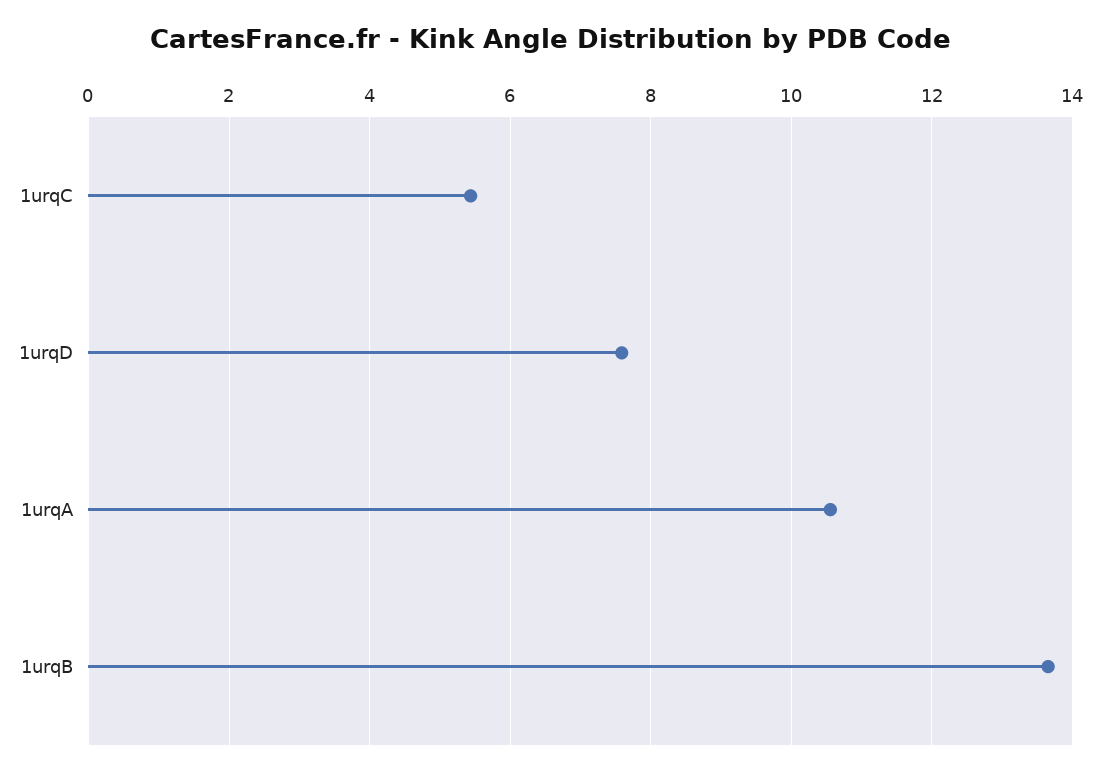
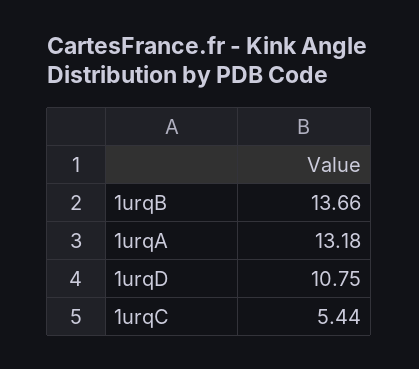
1urqD: 7.6 -> 10.75
1urqA: 10.6 -> 13.18

